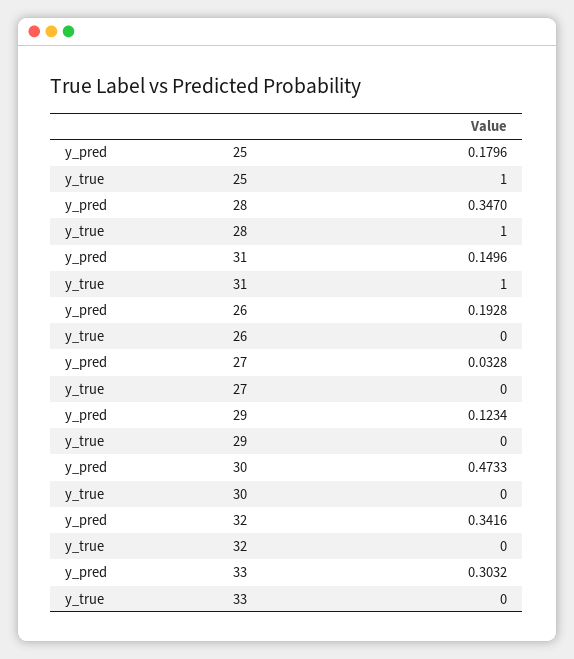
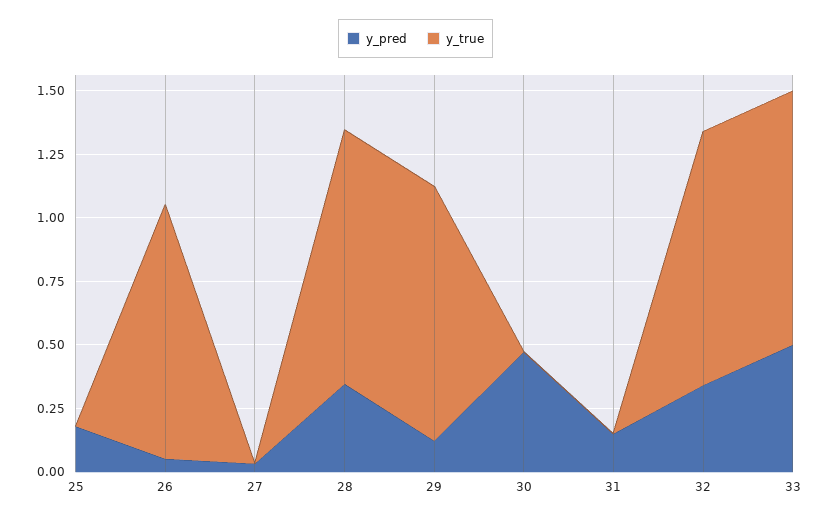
y_true, 25: 1 -> 0
y_true, 31: 1 -> 0
y_pred, 26: 0.1928 -> 0.05
y_true, 26: 0 -> 1
y_true, 29: 0 -> 1
y_true, 32: 0 -> 1
y_pred, 33: 0.3032 -> 0.5
y_true, 33: 0 -> 1

